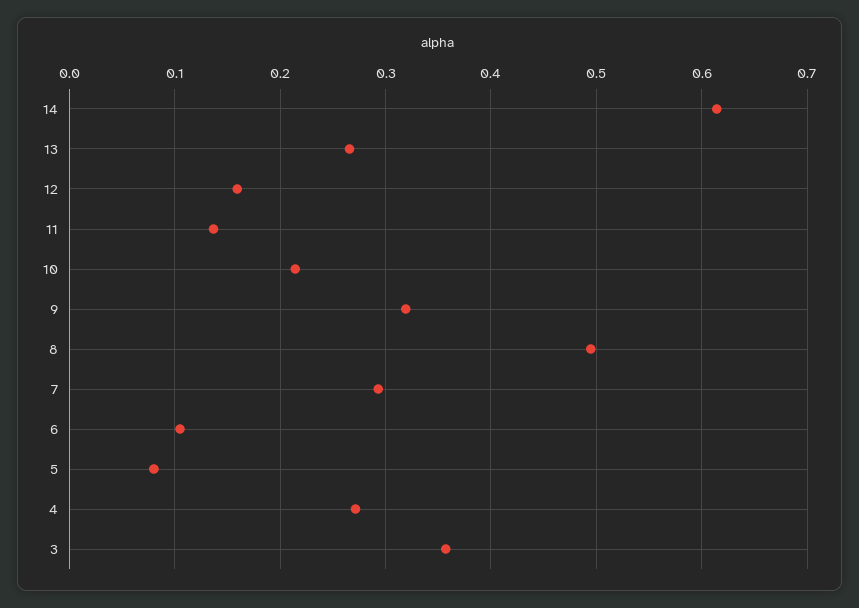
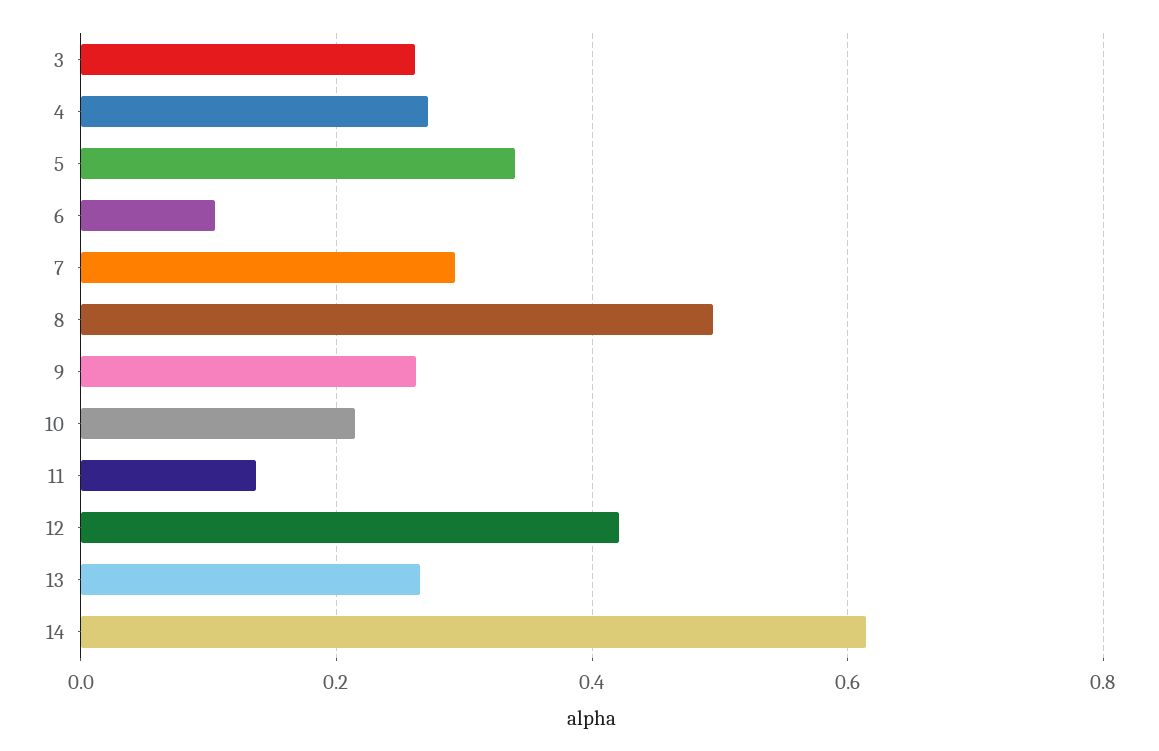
12: 0.16 -> 0.42
9: 0.32 -> 0.26
5: 0.08 -> 0.34
3: 0.36 -> 0.26

